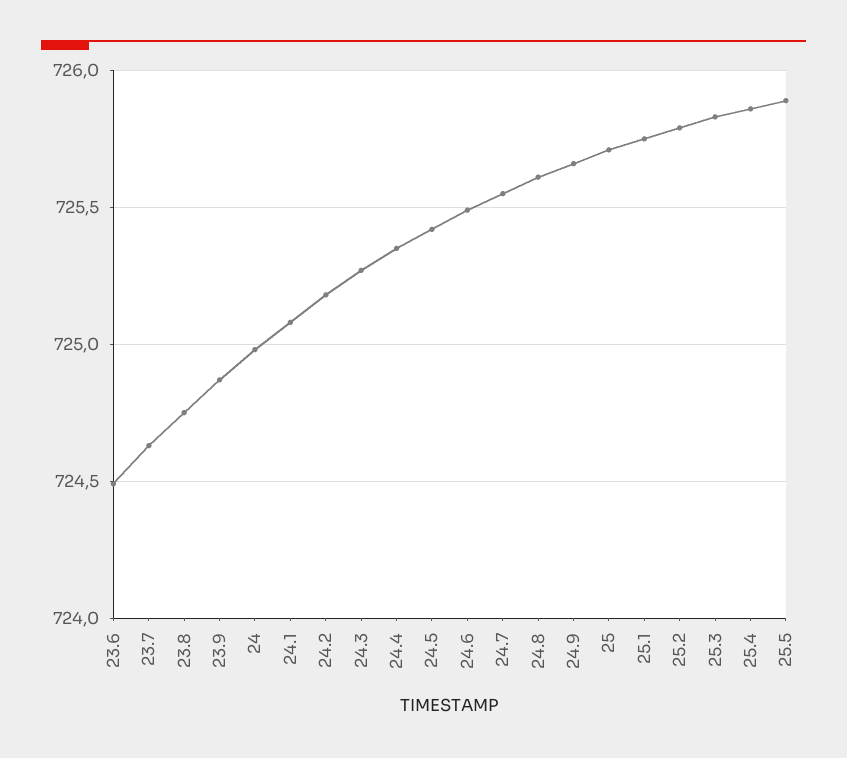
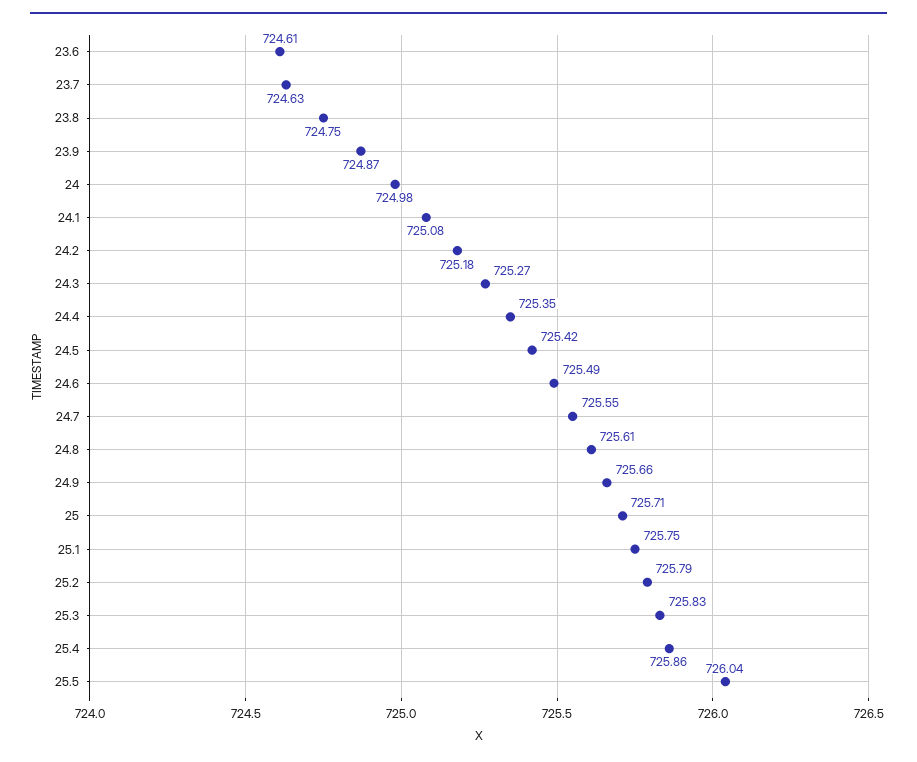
23.6: 724.5 -> 724.61
25.5: 725.9 -> 726.04

